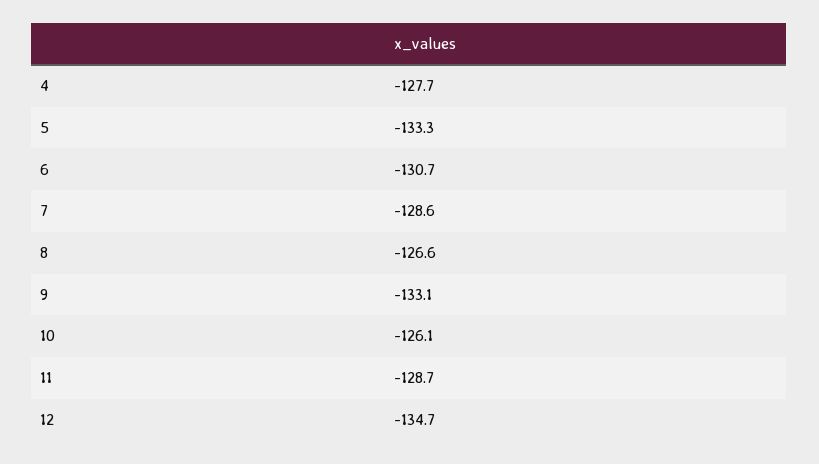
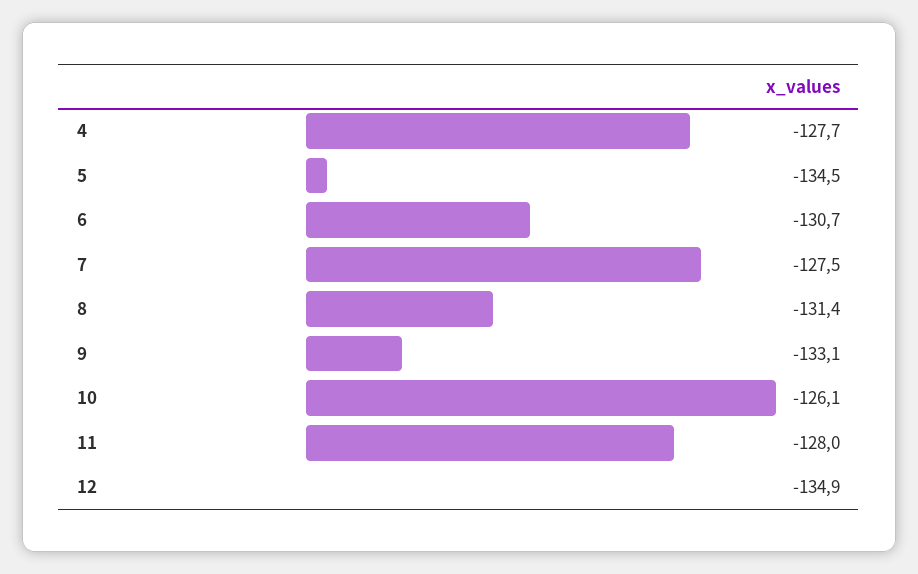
5: -133.3 -> -134.5
7: -128.6 -> -127.5
8: -126.6 -> -131.4
11: -128.7 -> -128
12: -134.7 -> -134.9

